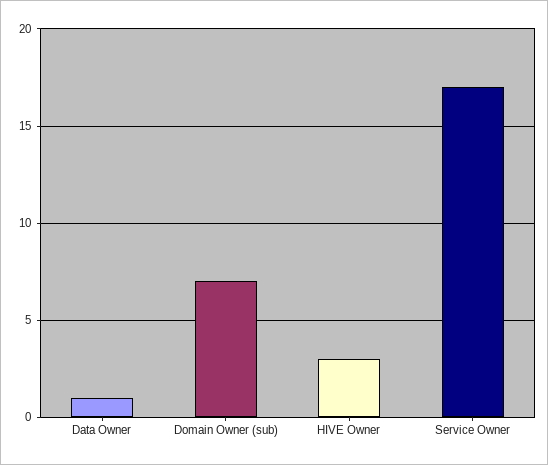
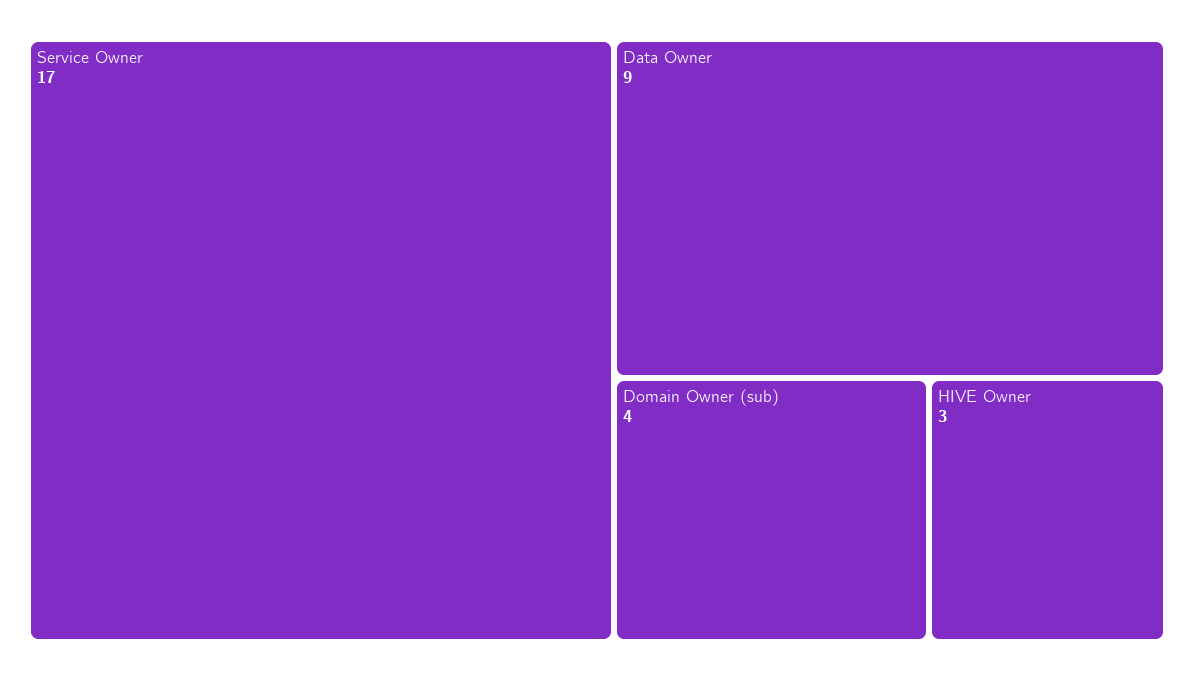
Data Owner: 1 -> 9
Domain Owner (sub): 7 -> 4

